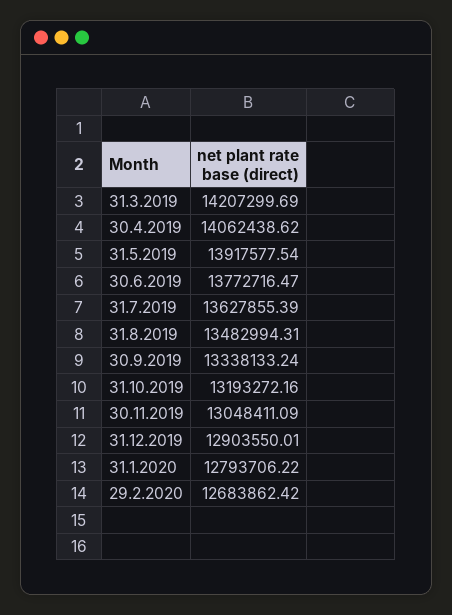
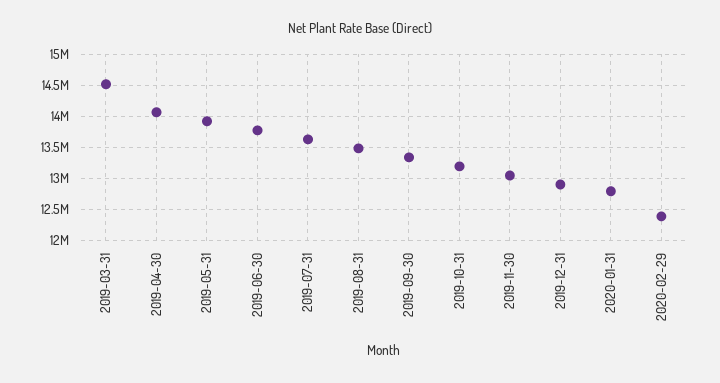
31.3.2019: 14207299.69 -> 14500000
29.2.2020: 12683862.42 -> 12400000

